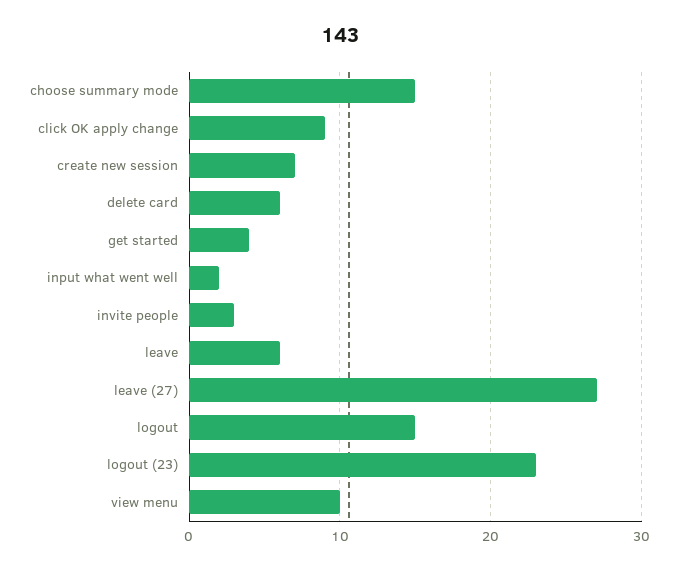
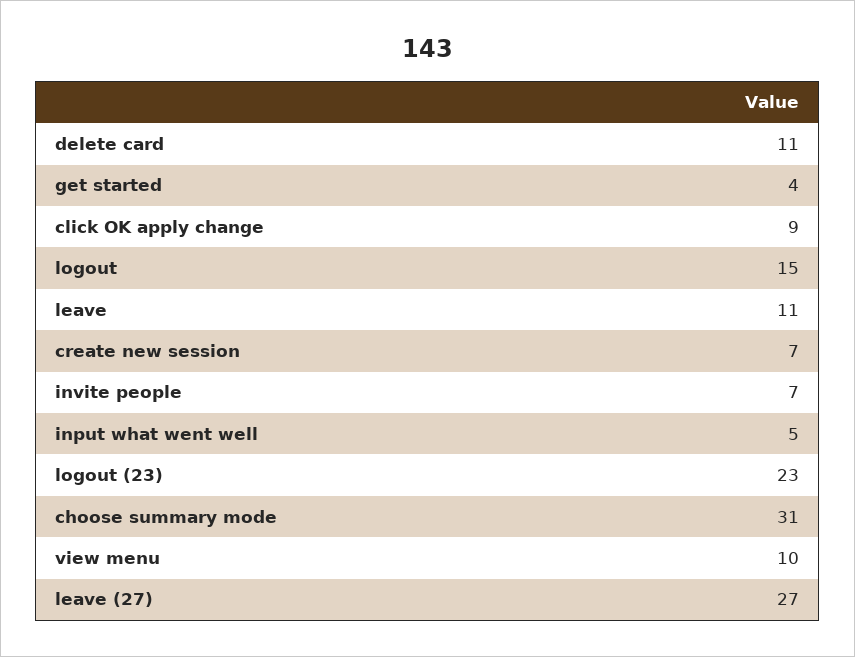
choose summary mode: 15 -> 31
delete card: 6 -> 11
input what went well: 2 -> 5
invite people: 3 -> 7
leave: 6 -> 11

